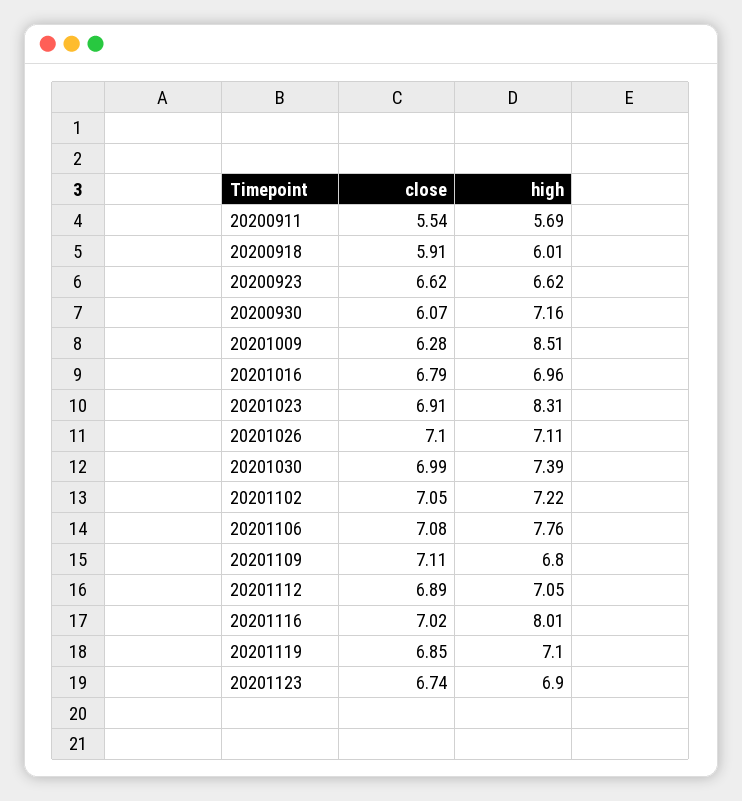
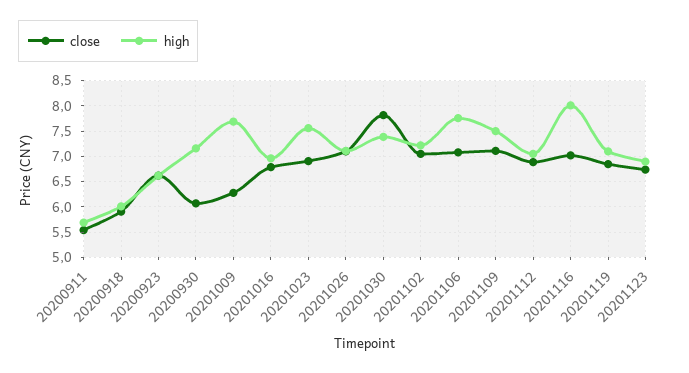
high, 20201009: 8.51 -> 7.75
high, 20201023: 8.31 -> 7.5
close, 20201030: 6.99 -> 7.75
high, 20201109: 6.8 -> 7.5

